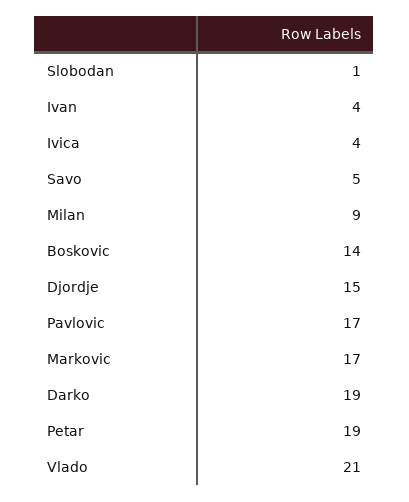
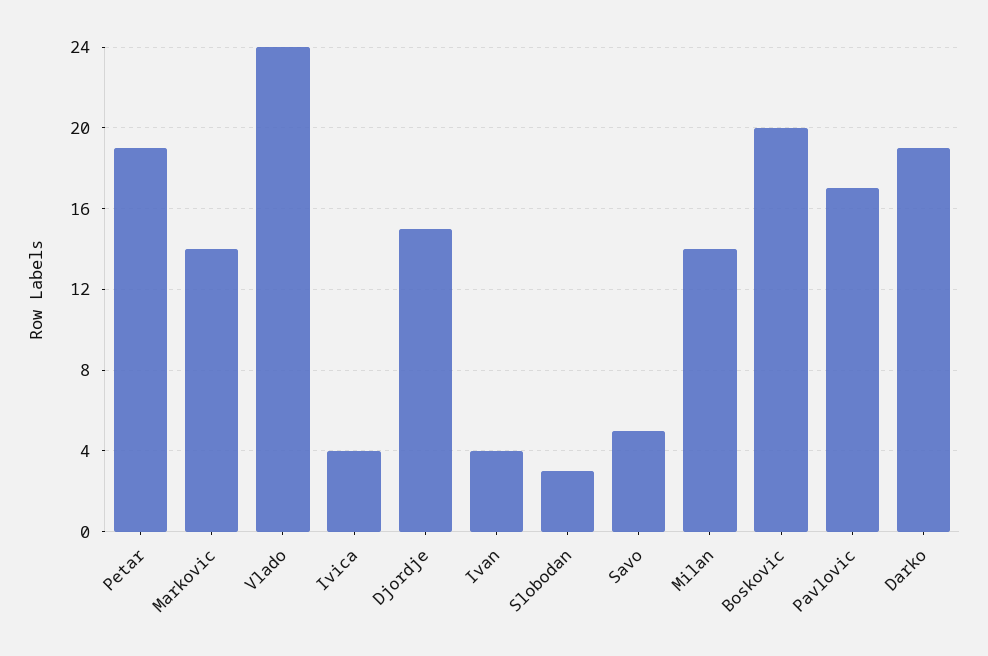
Slobodan: 1 -> 3
Milan: 9 -> 14
Boskovic: 14 -> 20
Markovic: 17 -> 14
Vlado: 21 -> 24

